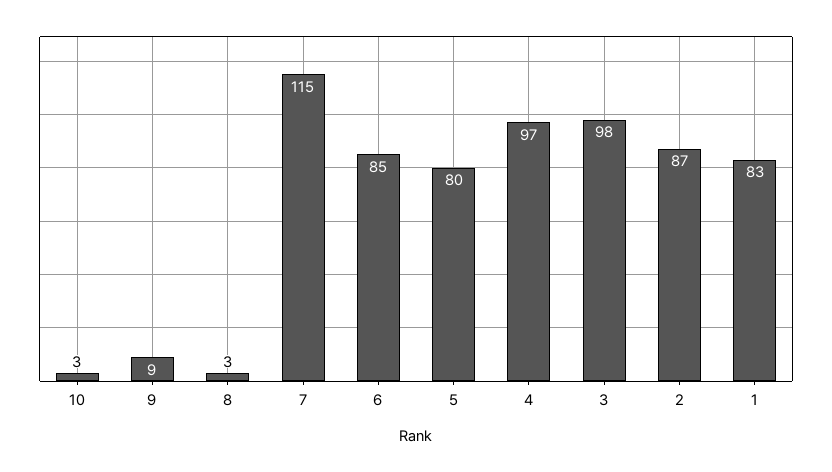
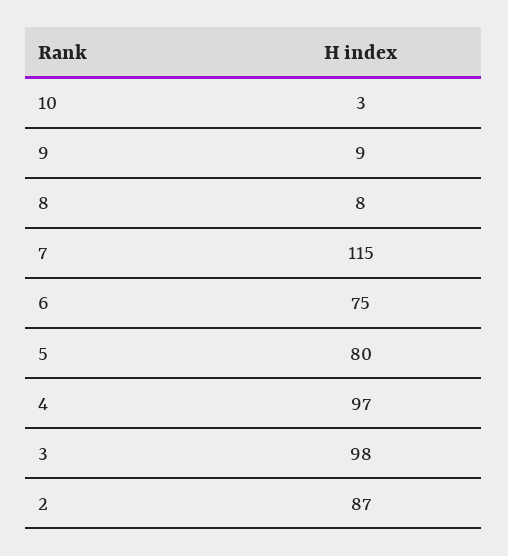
8: 3 -> 8
6: 85 -> 75
1: 83 -> none

